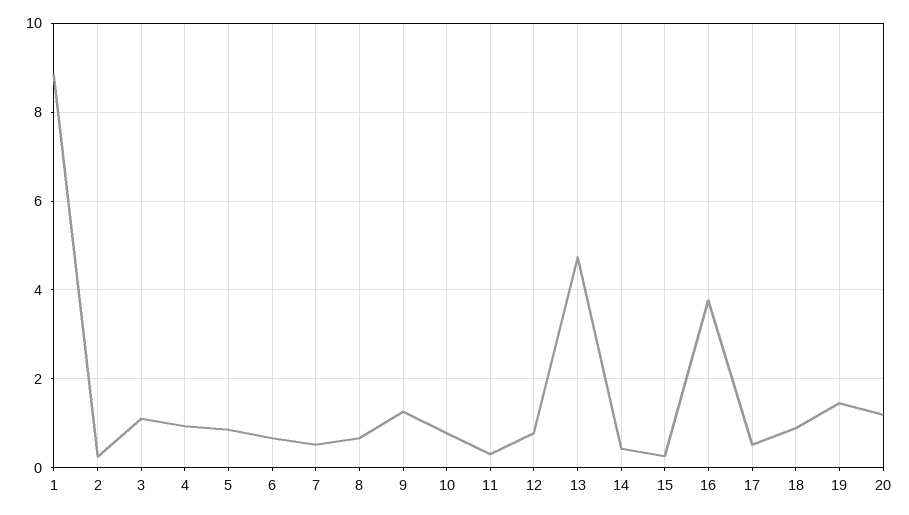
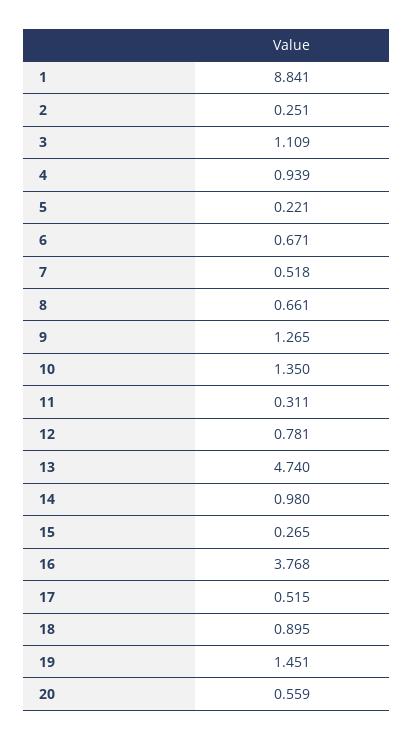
5: 0.8 -> 0.221
10: 0.8 -> 1.35
14: 0.4 -> 0.98
20: 1.2 -> 0.559

